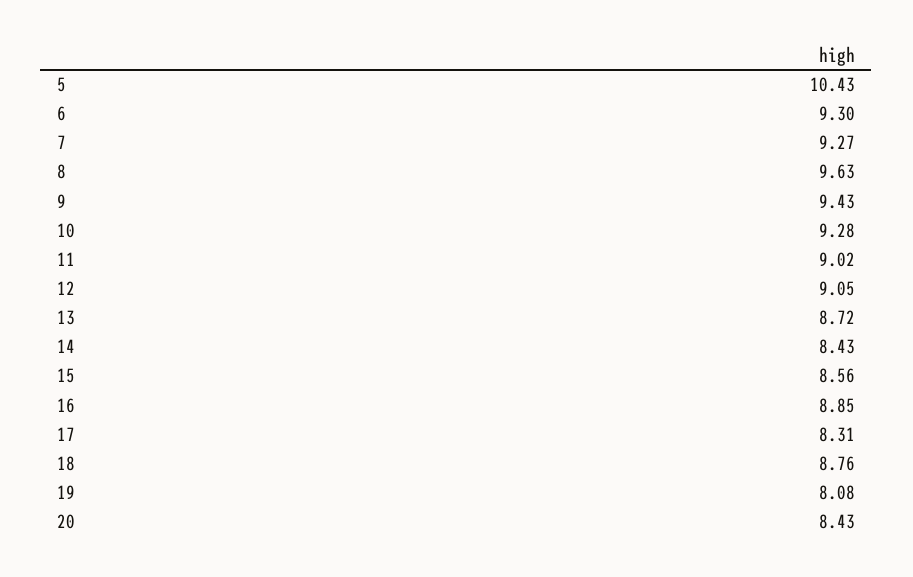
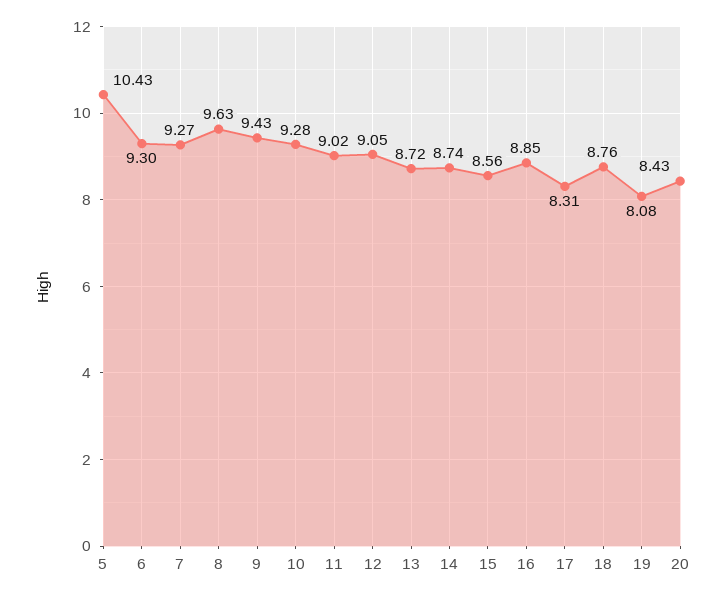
14: 8.43 -> 8.74

